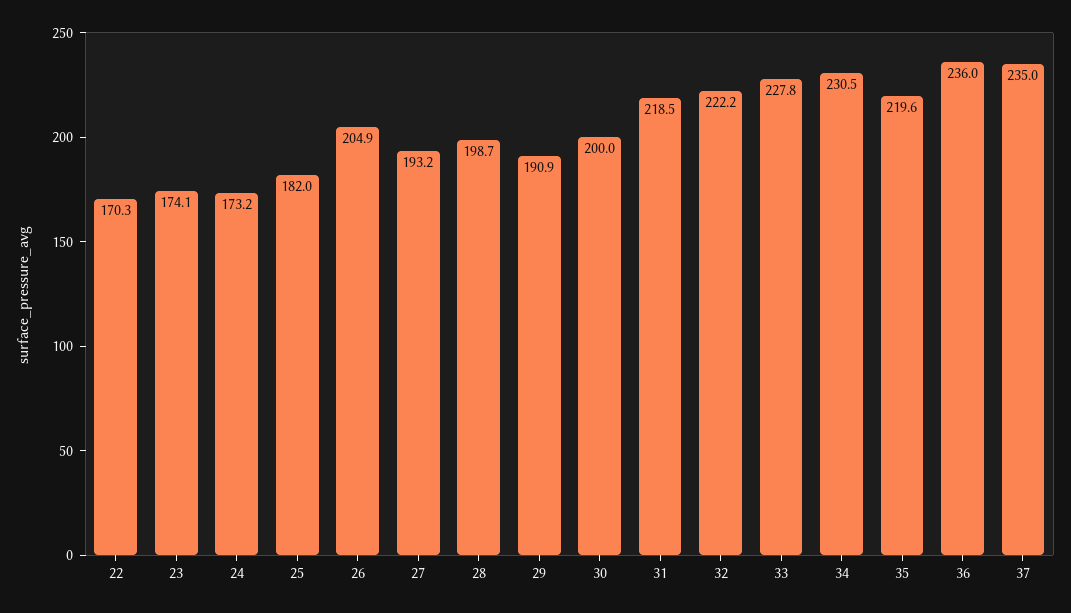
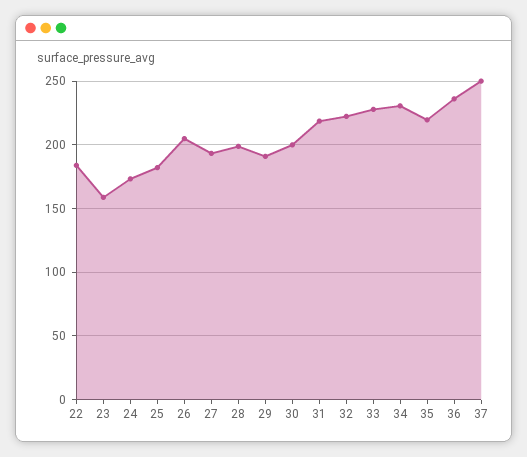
22: 170.3 -> 185
23: 174.1 -> 160
37: 235 -> 250

